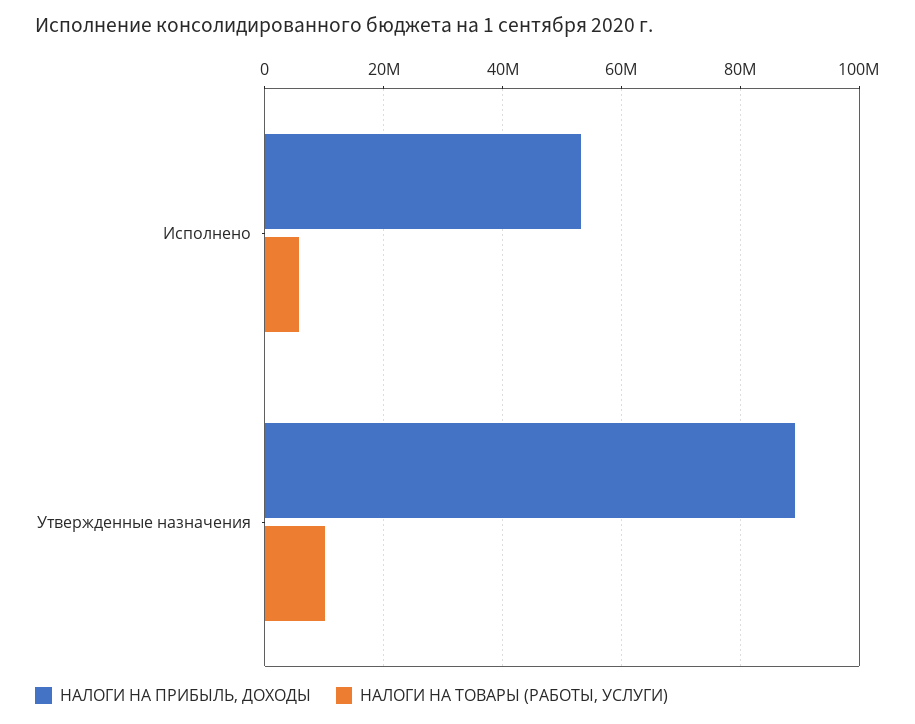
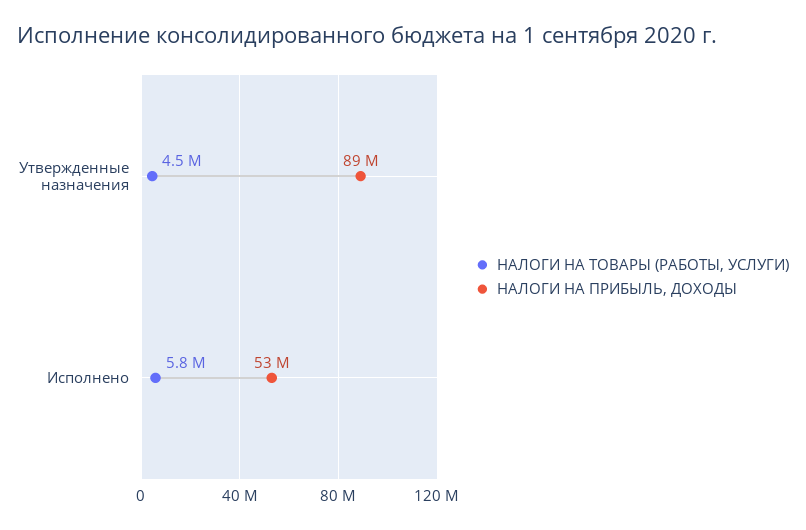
НАЛОГИ НА ТОВАРЫ (РАБОТЫ, УСЛУГИ), Утвержденные назначения: 10000000 -> 4500000

